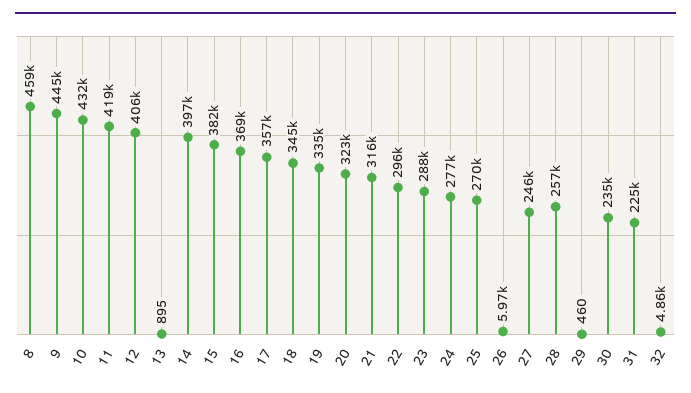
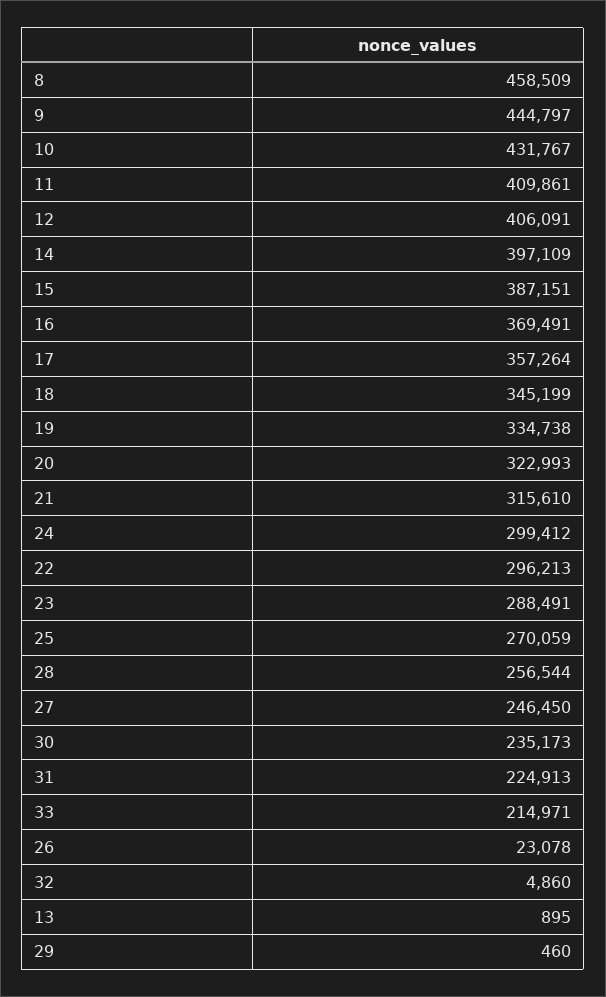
11: 419000 -> 409861
15: 382000 -> 387151
24: 277000 -> 299412
26: 5970 -> 23078
33: none -> 214971

